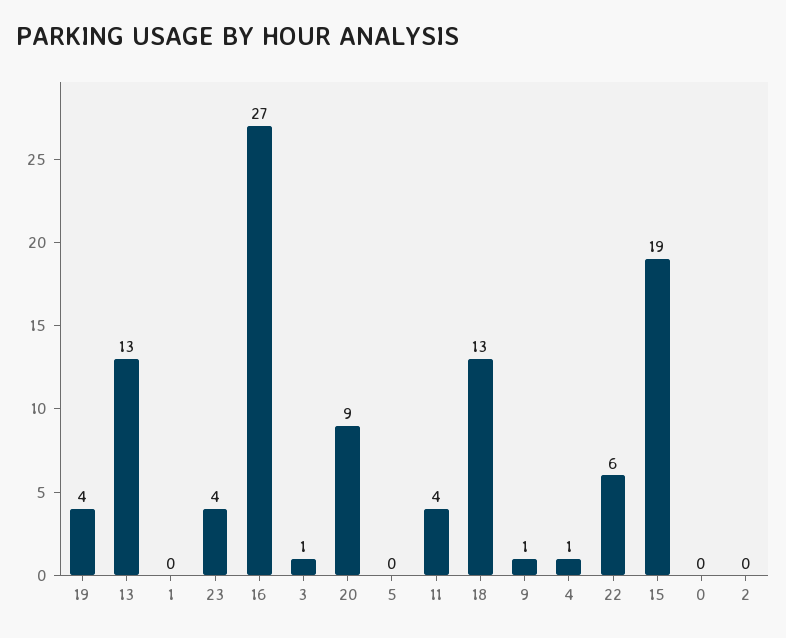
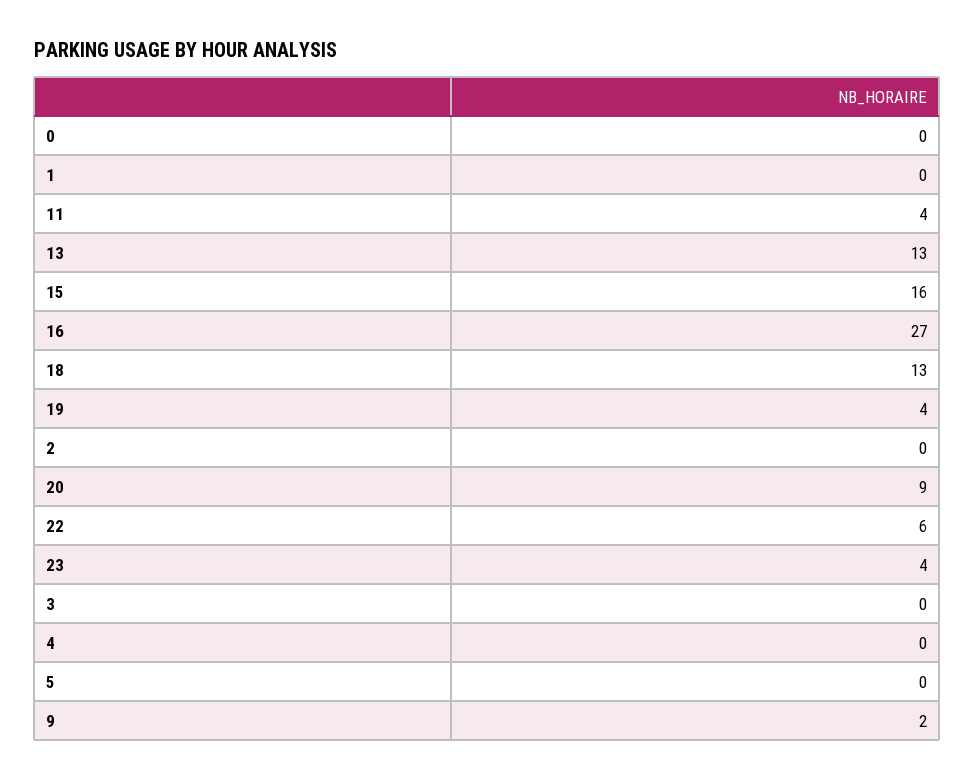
3: 1 -> 0
9: 1 -> 2
4: 1 -> 0
15: 19 -> 16

